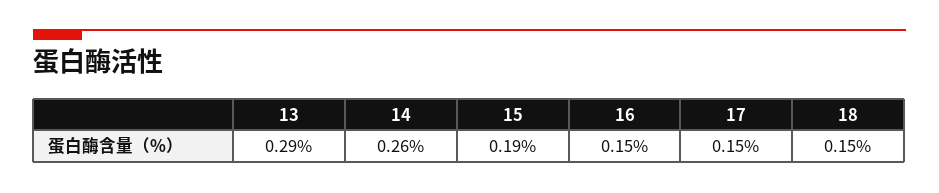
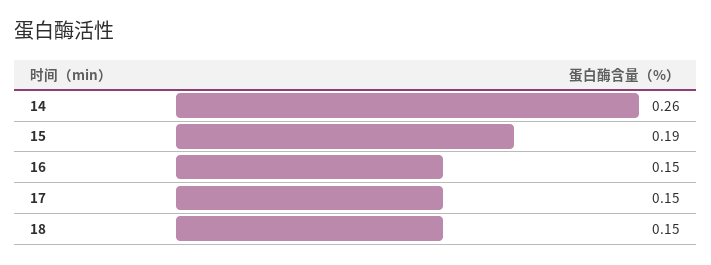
13: 0.29 -> none

